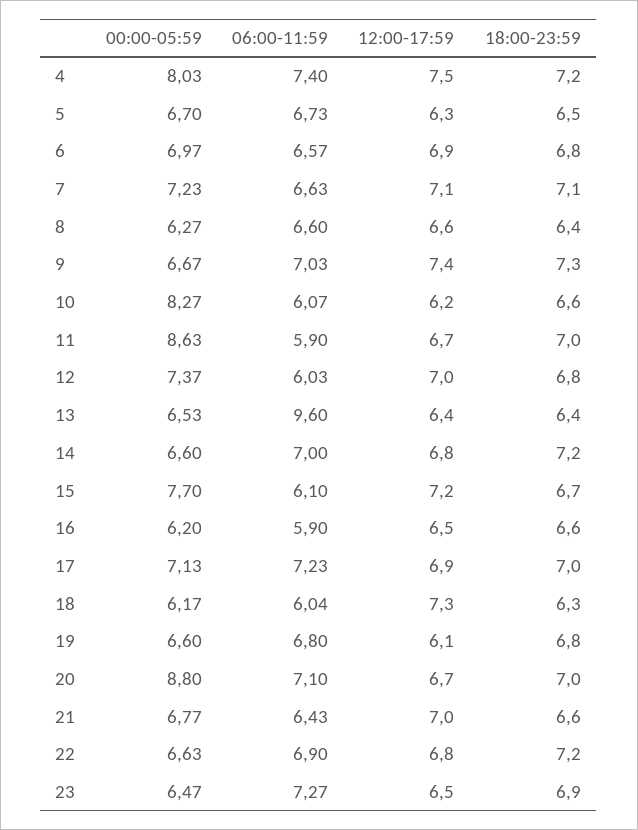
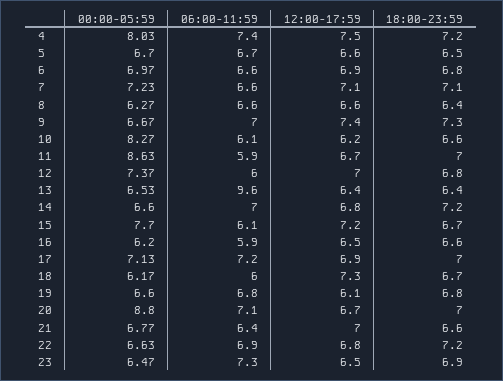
12:00-17:59, 5: 6.3 -> 6.6
18:00-23:59, 18: 6.3 -> 6.7

